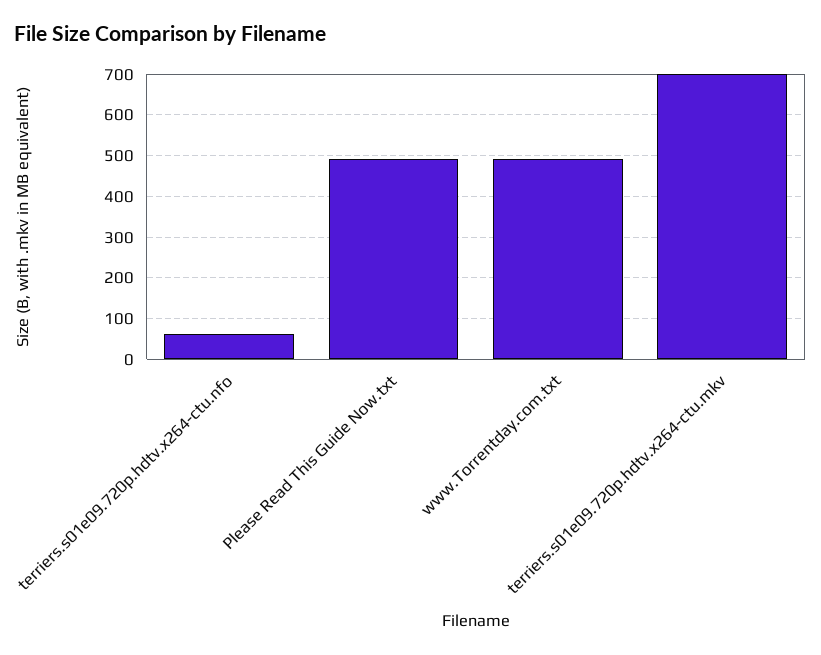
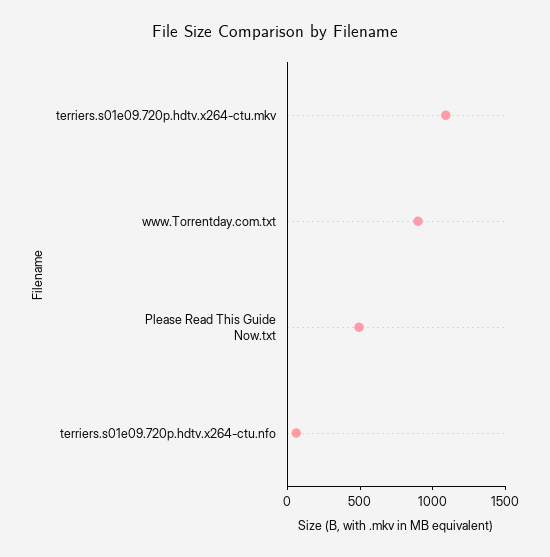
www.Torrentday.com.txt: 500 -> 900
terriers.s01e09.720p.hdtv.x264-ctu.mkv: 700 -> 1100

